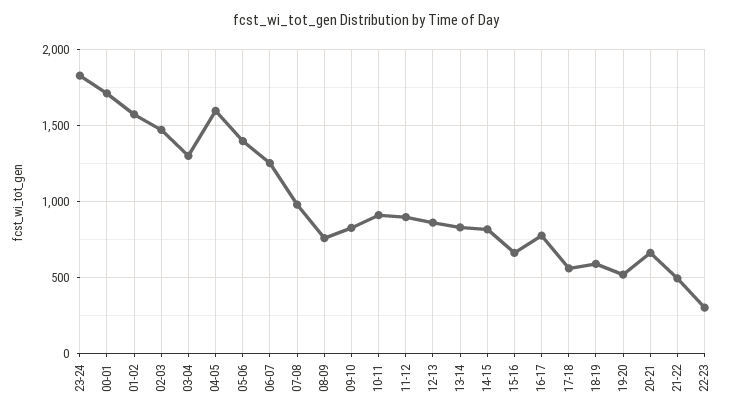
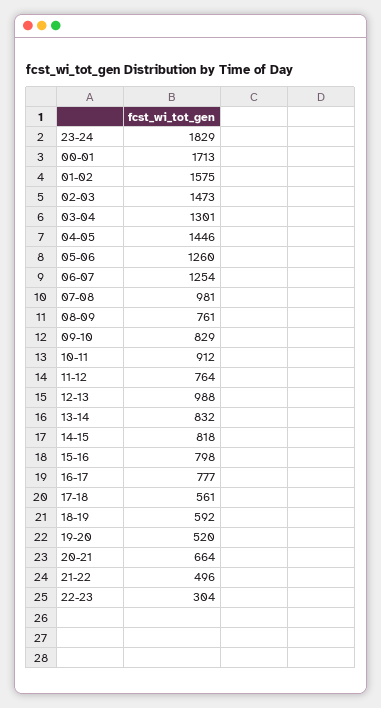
04-05: 1600 -> 1446
05-06: 1400 -> 1260
11-12: 900 -> 764
12-13: 850 -> 988
15-16: 650 -> 798

